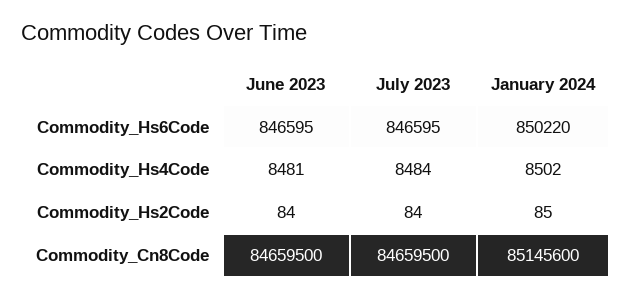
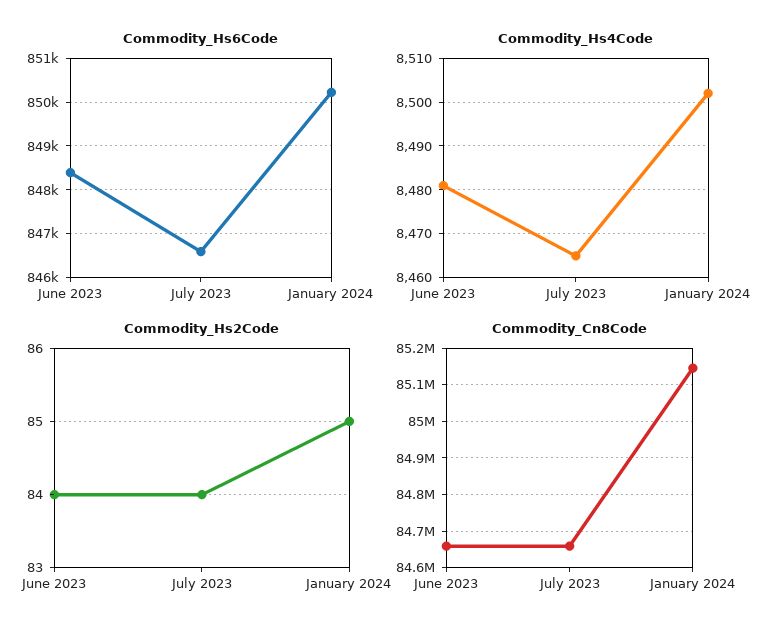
Commodity_Hs6Code, June 2023: 846595 -> 848400
Commodity_Hs4Code, July 2023: 8484 -> 8465

